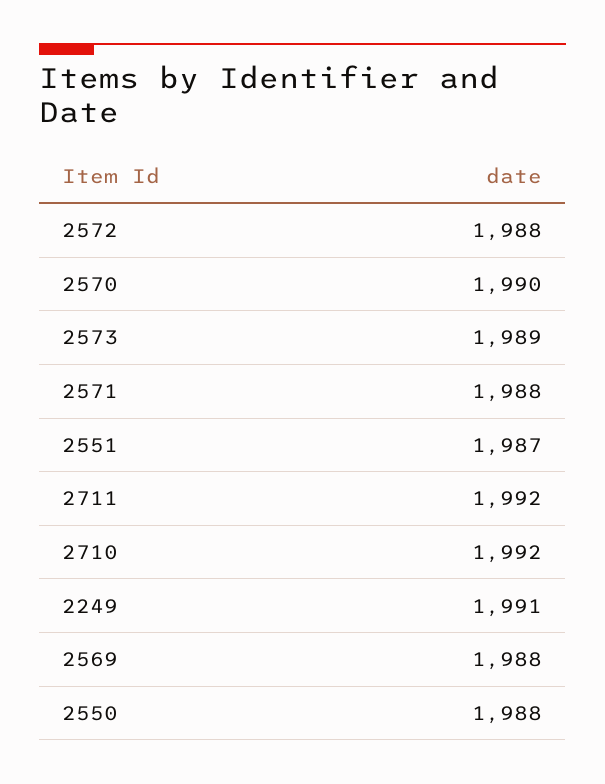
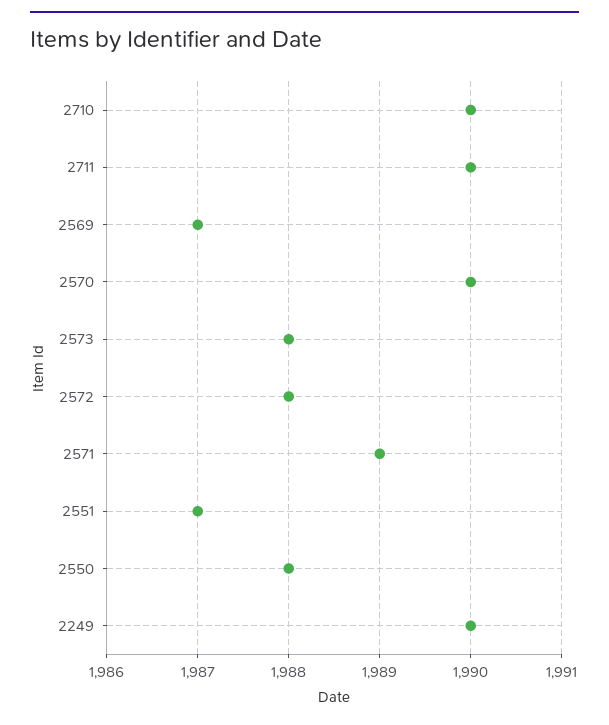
2573: 1989 -> 1988
2571: 1988 -> 1989
2711: 1992 -> 1990
2710: 1992 -> 1990
2249: 1991 -> 1990
2569: 1988 -> 1987

